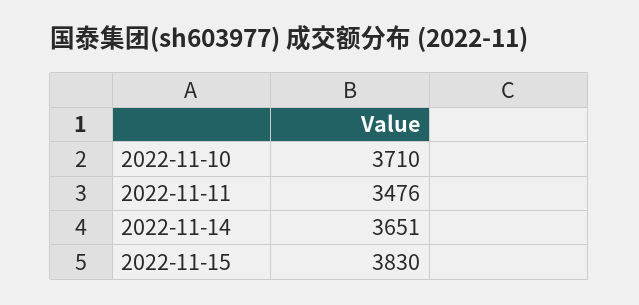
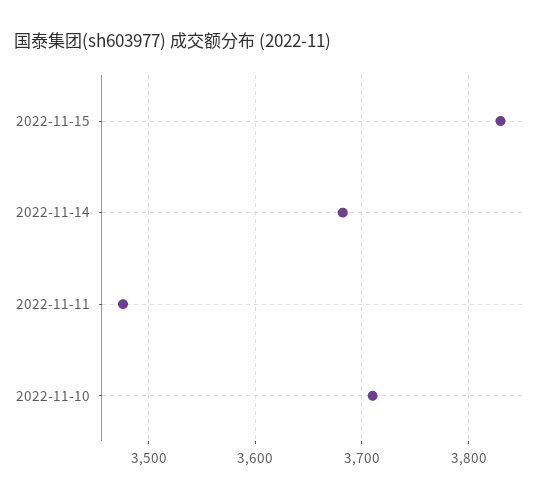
2022-11-14: 3651 -> 3680

